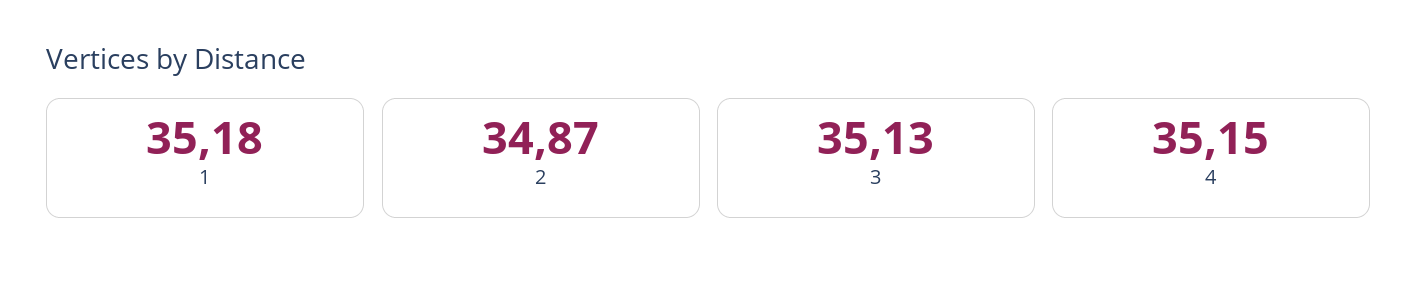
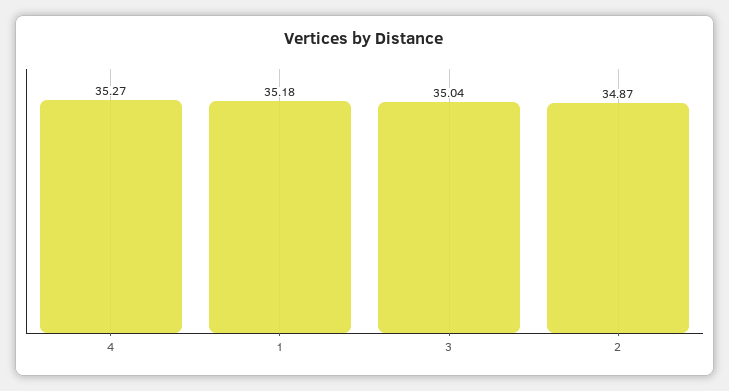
3: 35.13 -> 35.04
4: 35.15 -> 35.27

